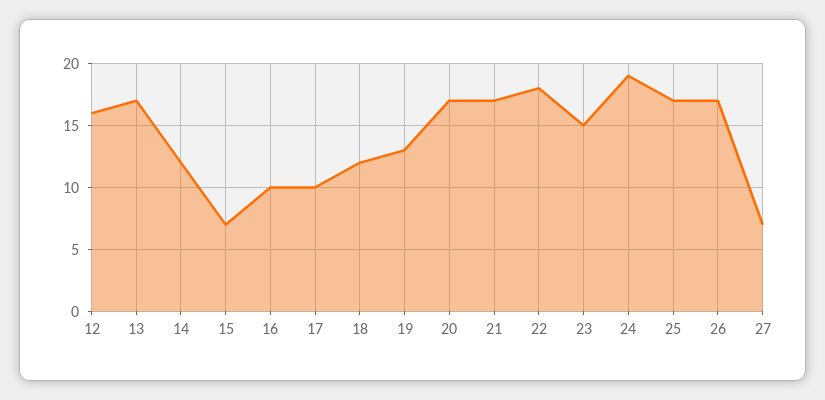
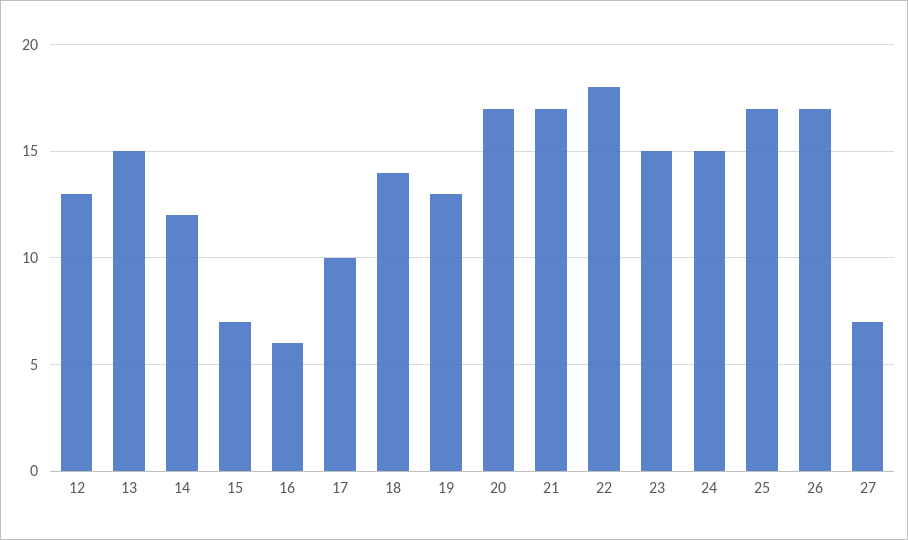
12: 16 -> 13
13: 17 -> 15
16: 10 -> 6
18: 12 -> 14
24: 19 -> 15

